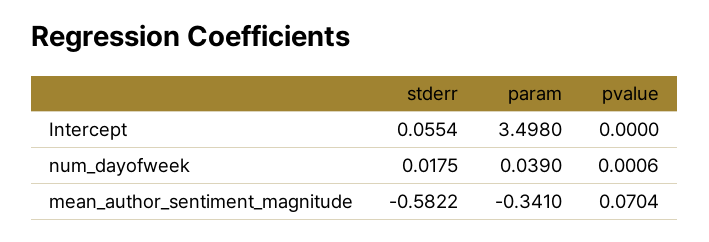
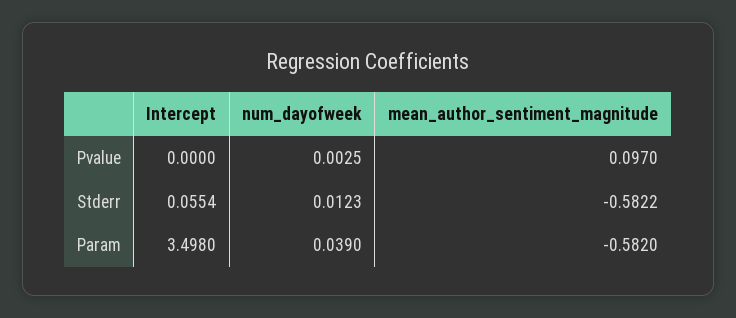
stderr, num_dayofweek: 0.0175 -> 0.0123
pvalue, num_dayofweek: 0.0006 -> 0.0025
param, mean_author_sentiment_magnitude: -0.341 -> -0.582
pvalue, mean_author_sentiment_magnitude: 0.0704 -> 0.097

